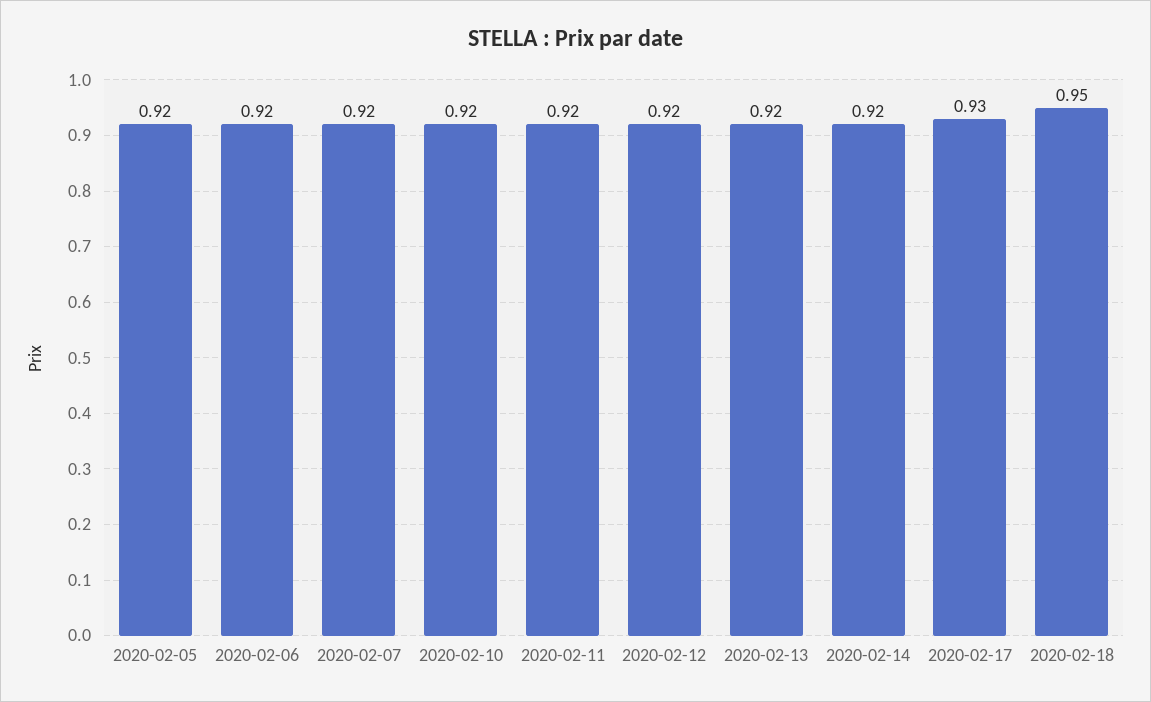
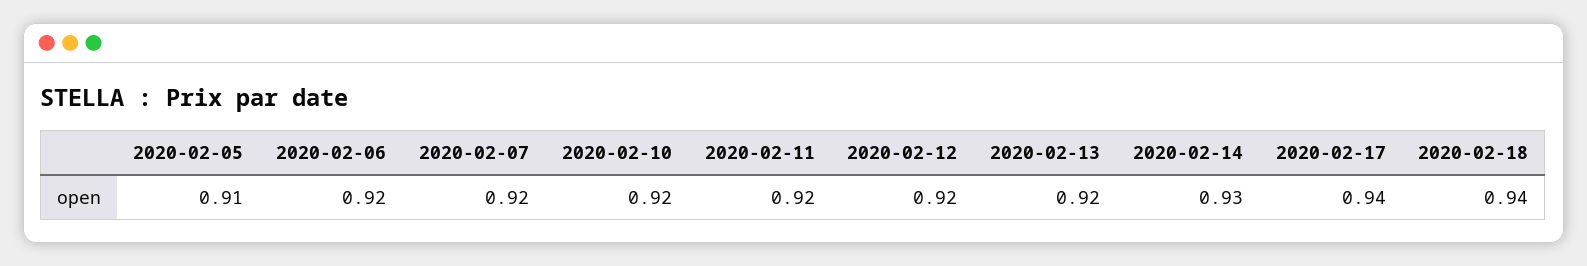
2020-02-05: 0.92 -> 0.91
2020-02-14: 0.92 -> 0.93
2020-02-17: 0.93 -> 0.94
2020-02-18: 0.95 -> 0.94

